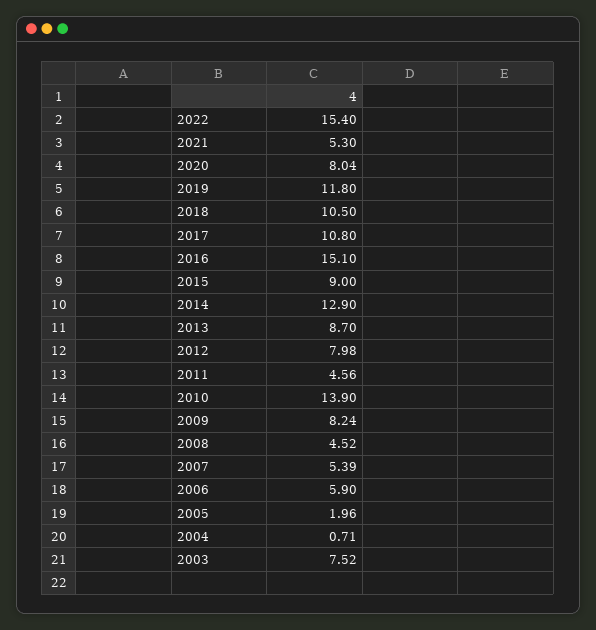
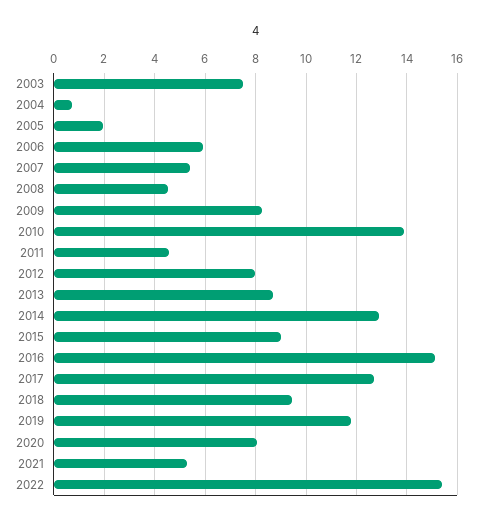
2018: 10.5 -> 9.5
2017: 10.8 -> 12.75

